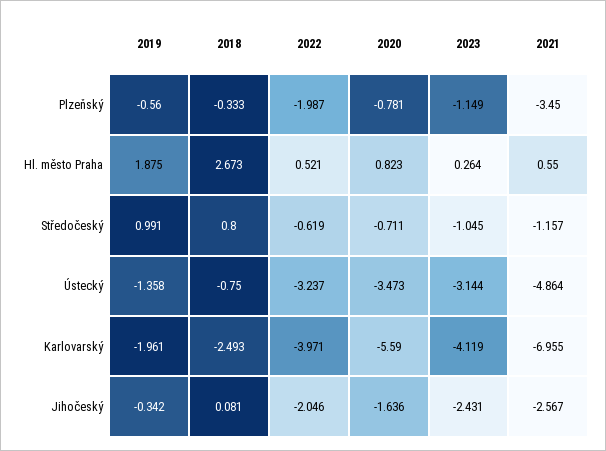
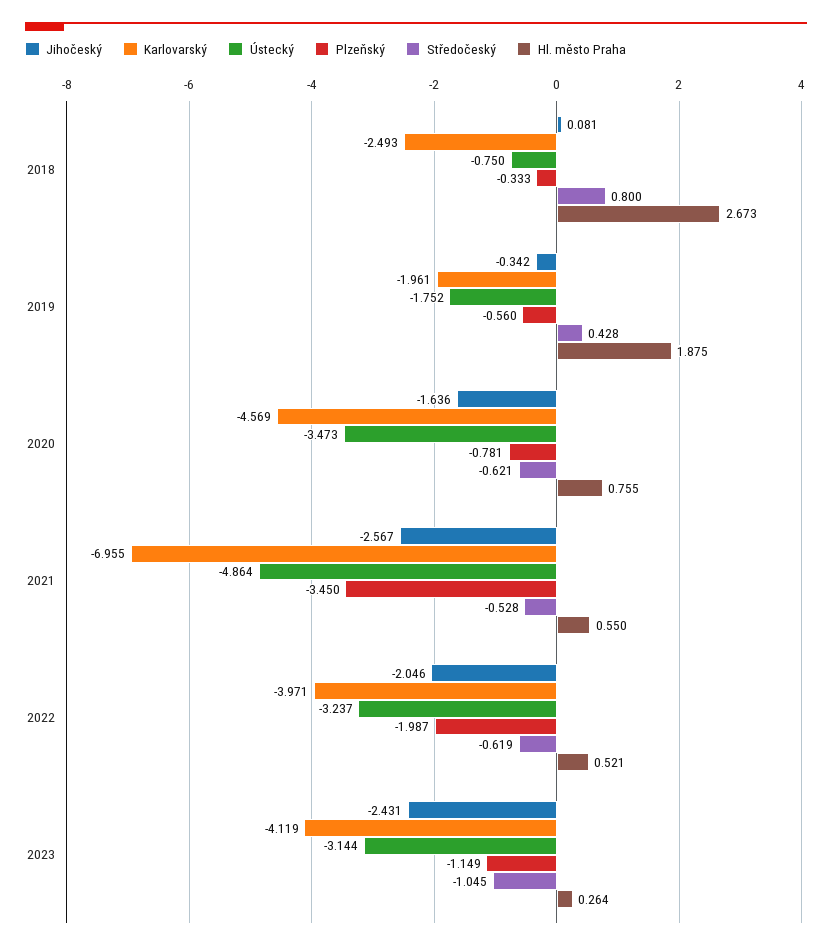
Hl. město Praha, 2020: 0.823 -> 0.755
Středočeský, 2019: 0.991 -> 0.428
Středočeský, 2020: -0.711 -> -0.621
Středočeský, 2021: -1.157 -> -0.528
Ústecký, 2019: -1.358 -> -1.752
Karlovarský, 2020: -5.59 -> -4.569

